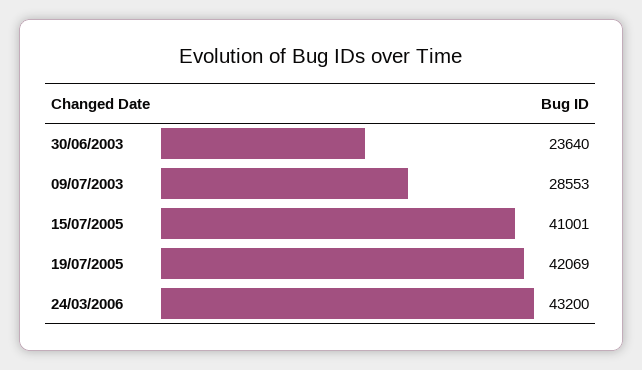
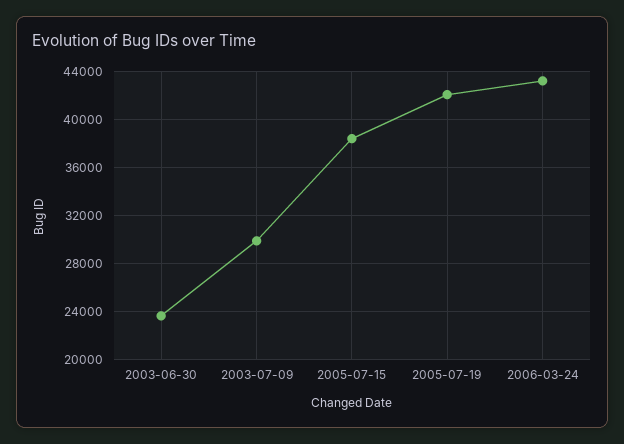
09/07/2003: 28553 -> 30000
15/07/2005: 41001 -> 38500

